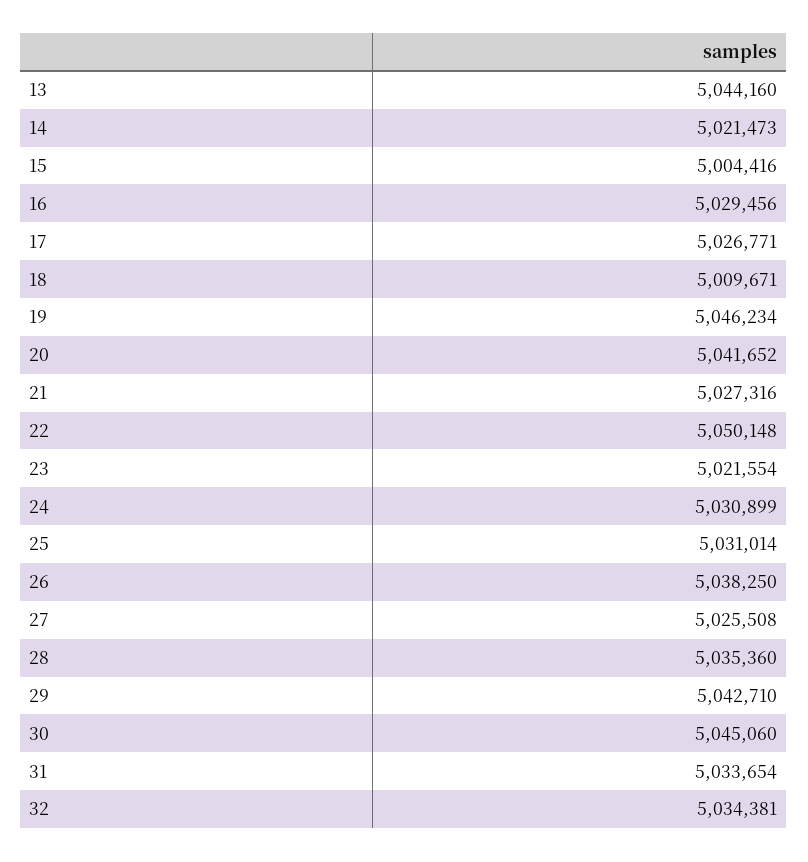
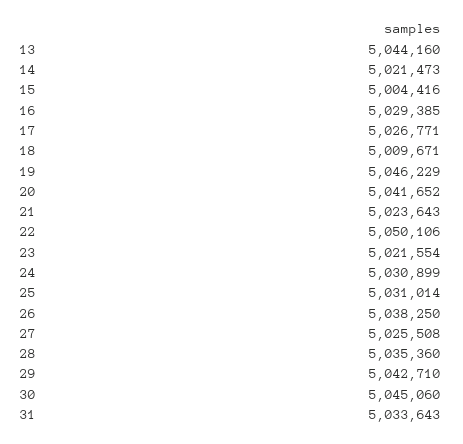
16: 5029456 -> 5029385
19: 5046234 -> 5046229
21: 5027316 -> 5023643
22: 5050148 -> 5050106
31: 5033654 -> 5033643
32: 5034381 -> none

